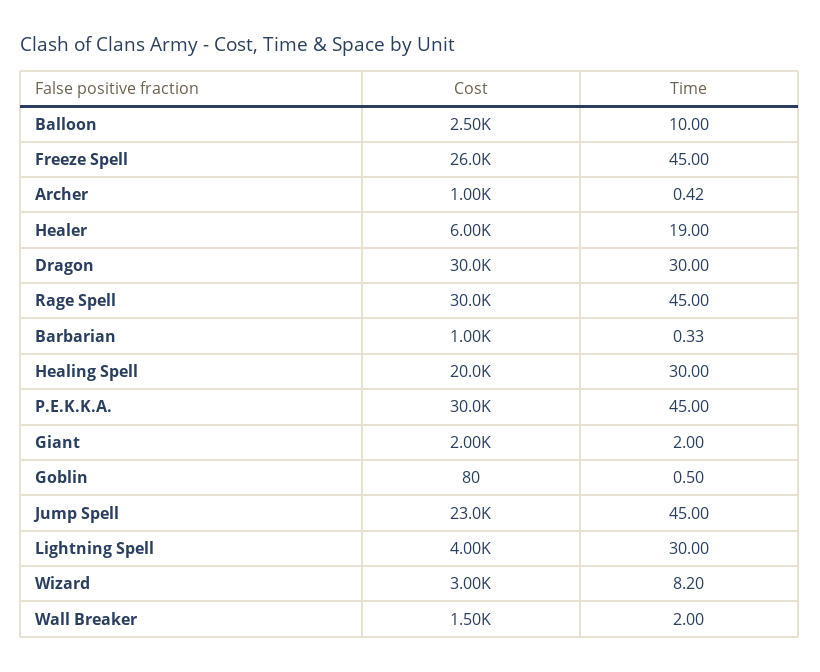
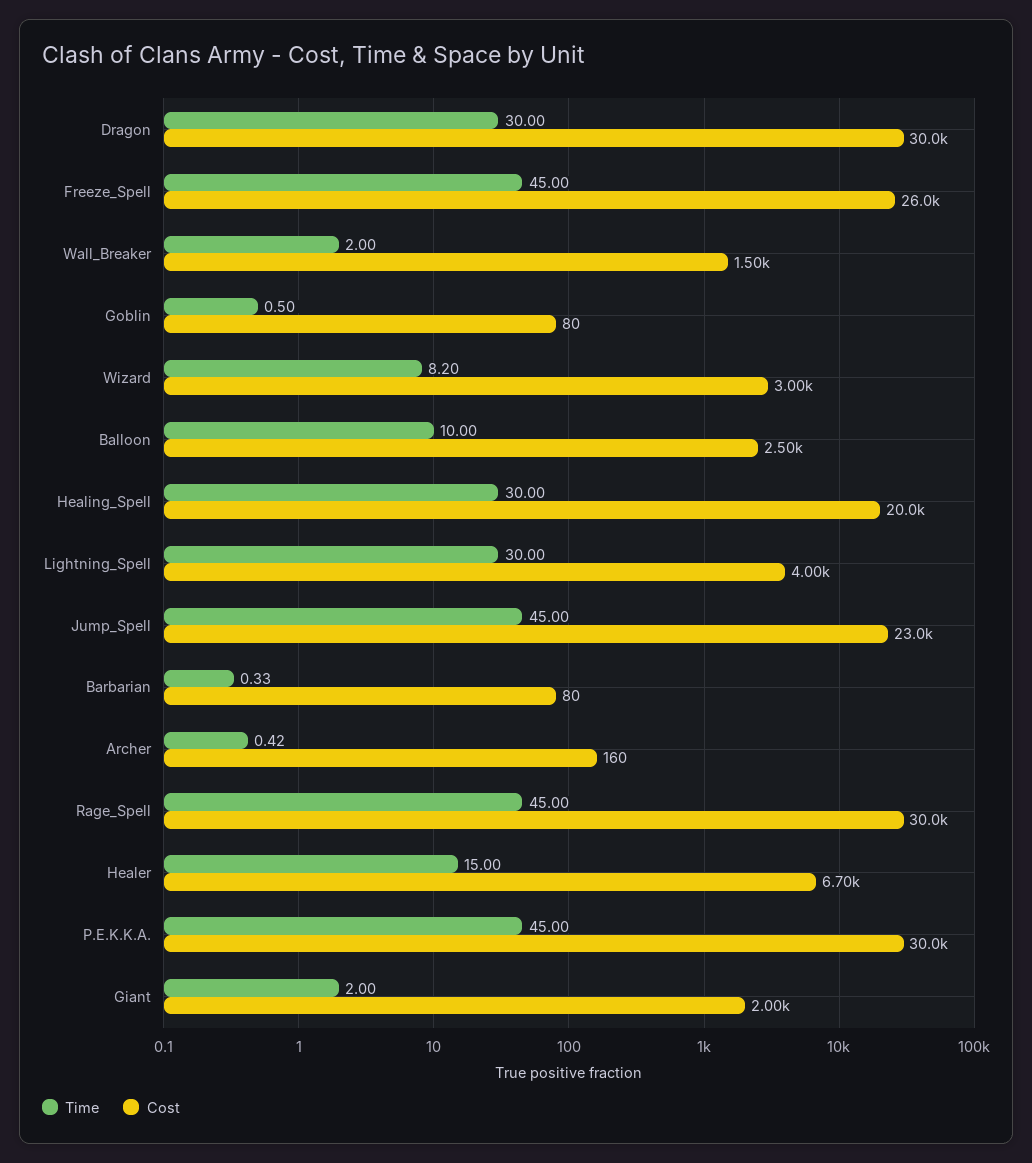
Cost, Archer: 1000 -> 160
Cost, Healer: 6000 -> 6700
Time, Healer: 19 -> 15
Cost, Barbarian: 1000 -> 80

